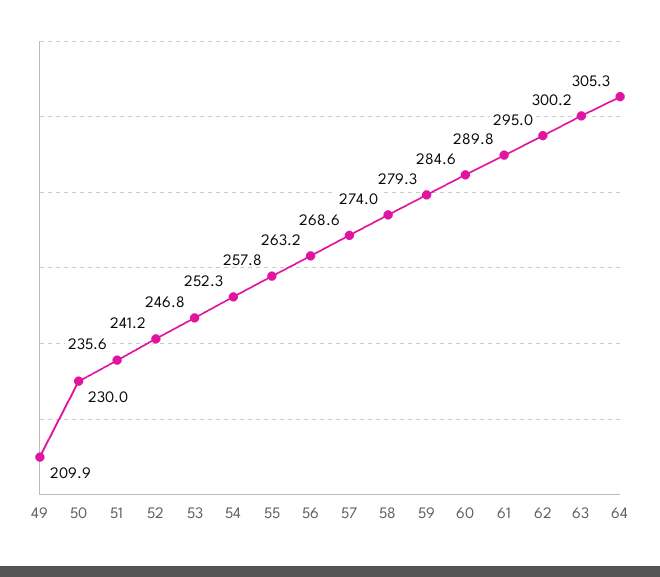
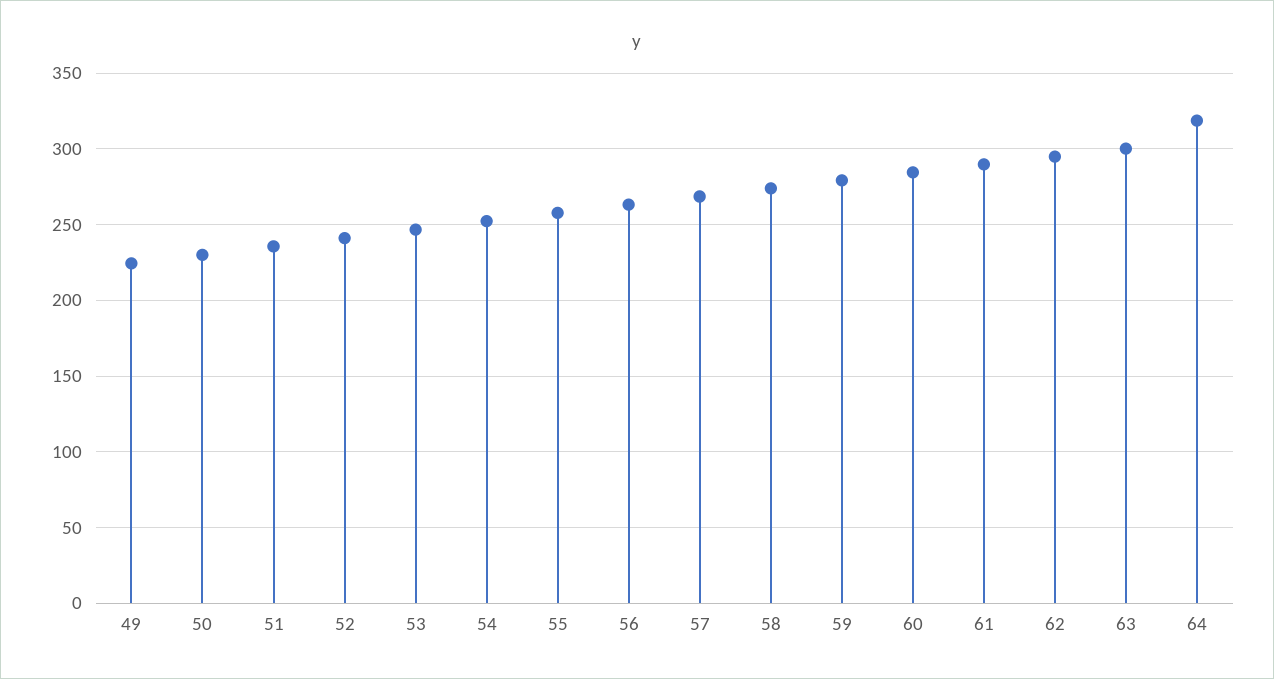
49: 209.9 -> 225
64: 305.3 -> 320

